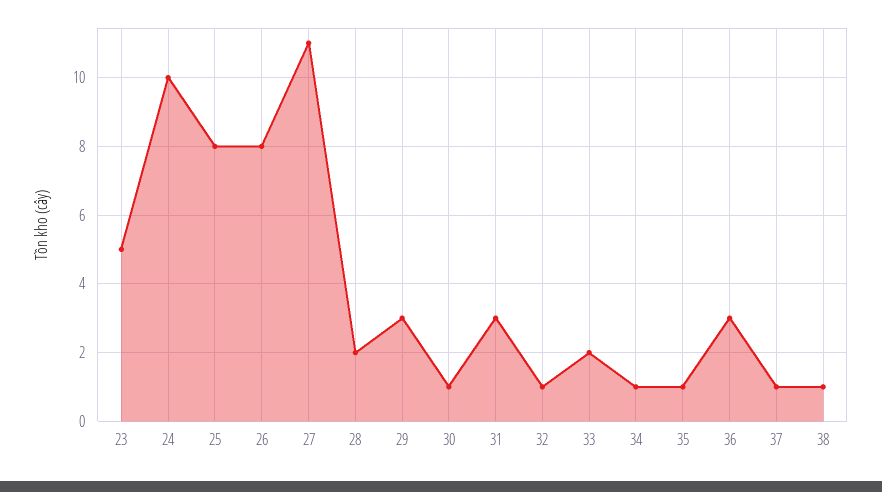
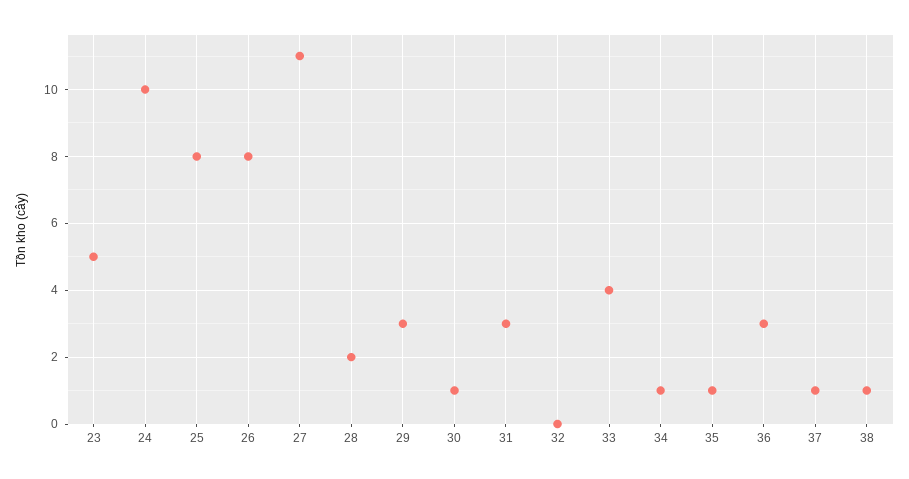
32: 1 -> 0
33: 2 -> 4

